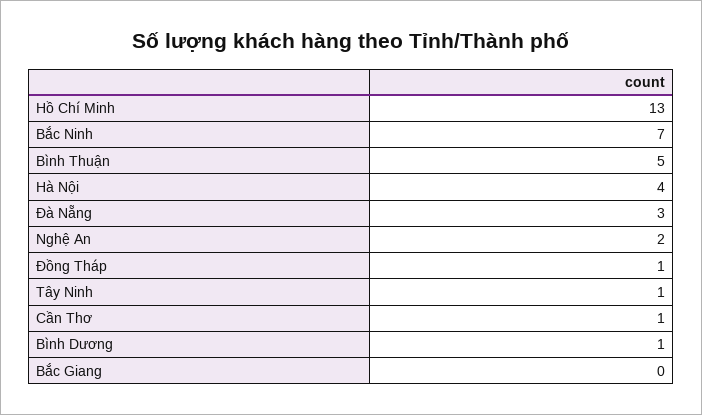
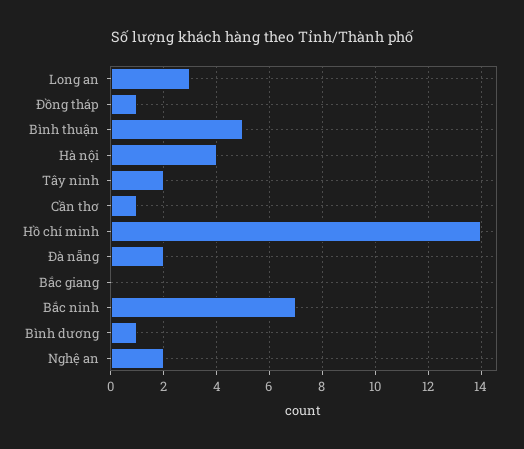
Hồ Chí Minh: 13 -> 14
Đà Nẵng: 3 -> 2
Tây Ninh: 1 -> 2
Long an: none -> 3

